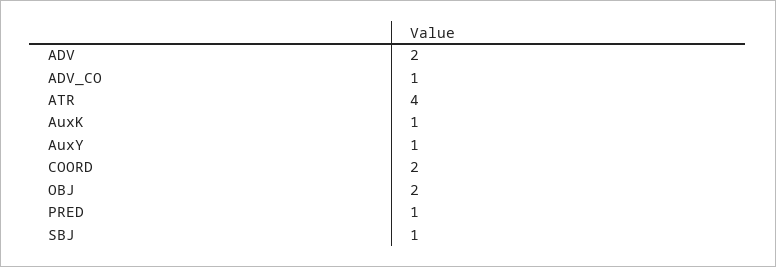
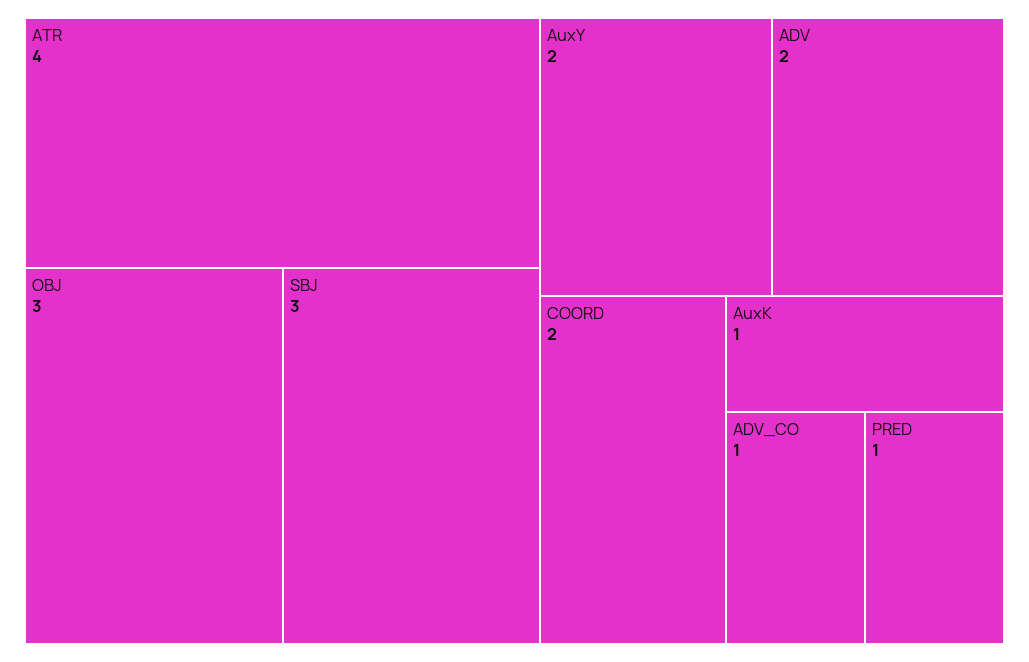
AuxY: 1 -> 2
OBJ: 2 -> 3
SBJ: 1 -> 3

